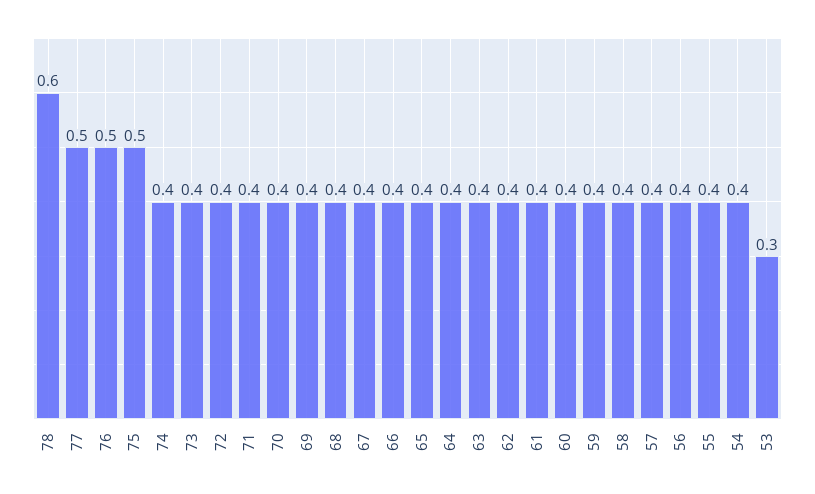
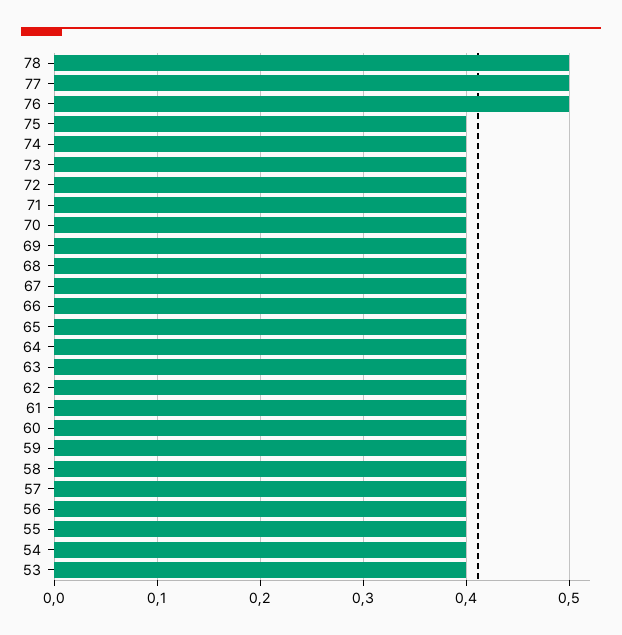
78: 0.6 -> 0.5
75: 0.5 -> 0.4
53: 0.3 -> 0.4

